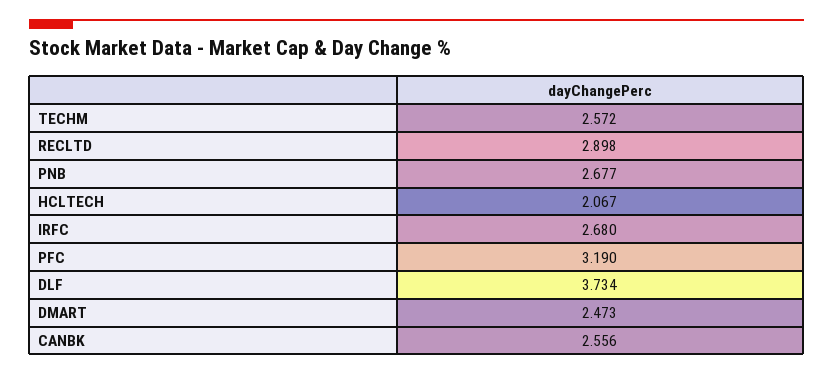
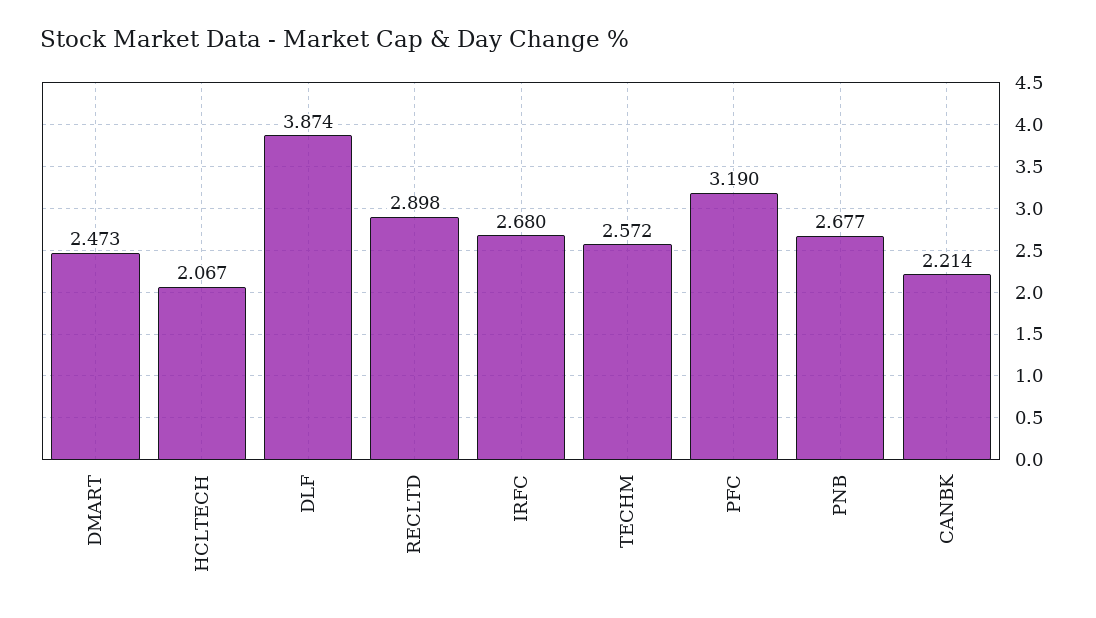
DLF: 3.734 -> 3.874
CANBK: 2.556 -> 2.214

